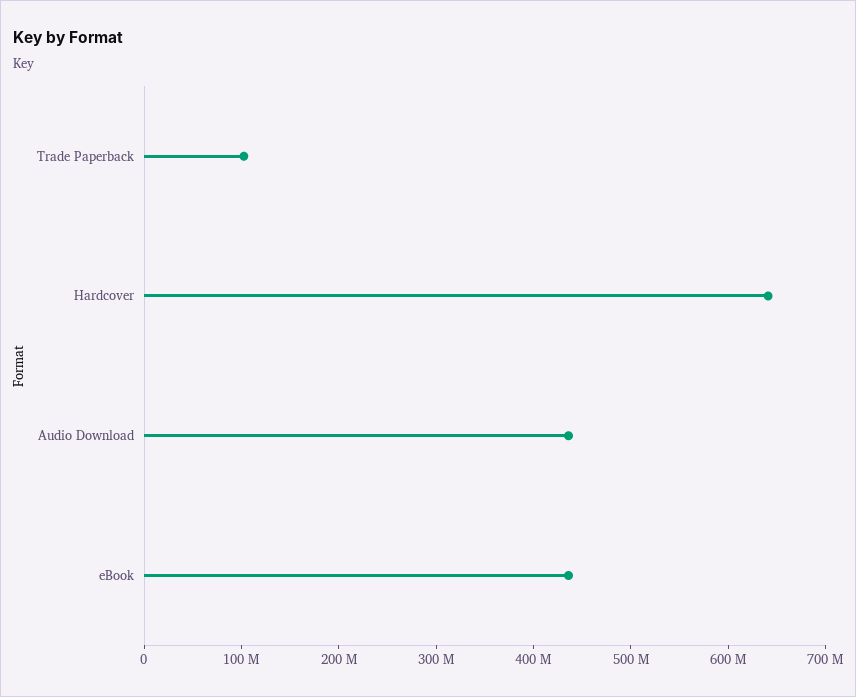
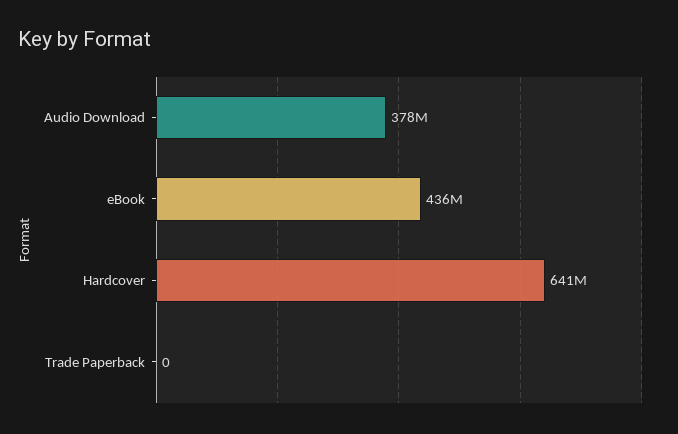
Trade Paperback: 100000000 -> 0
Audio Download: 440000000 -> 378000000

